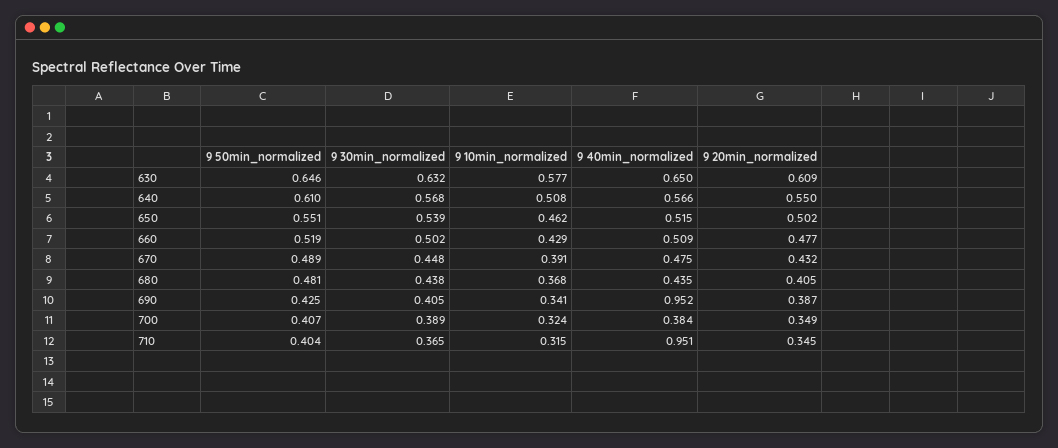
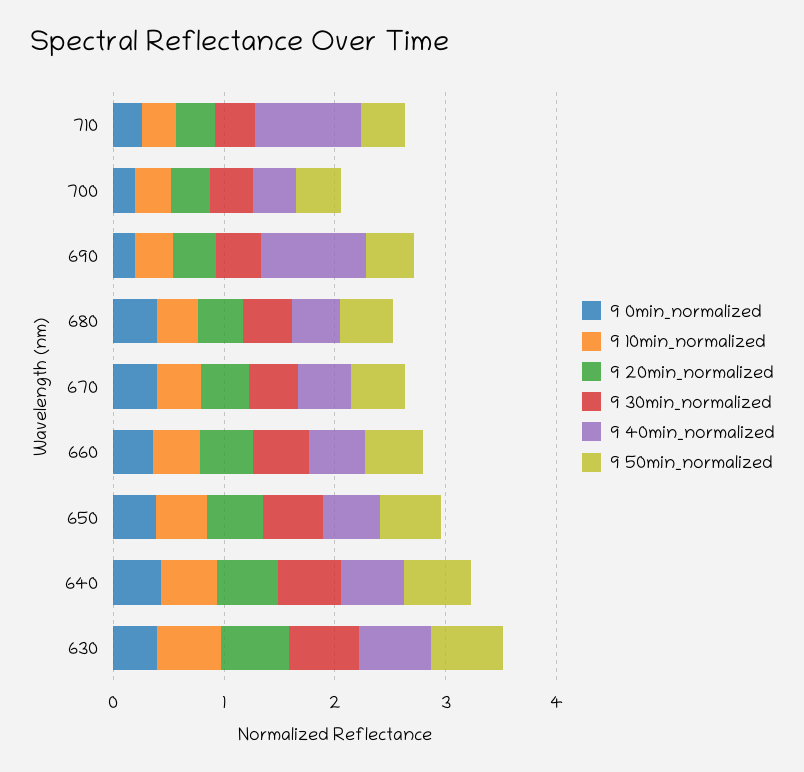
9 0min_normalized, 710: none -> 0.2
9 0min_normalized, 700: none -> 0.2
9 0min_normalized, 690: none -> 0.2
9 0min_normalized, 680: none -> 0.4
9 0min_normalized, 670: none -> 0.4
9 0min_normalized, 660: none -> 0.4
9 0min_normalized, 650: none -> 0.4
9 0min_normalized, 640: none -> 0.4
9 0min_normalized, 630: none -> 0.4

